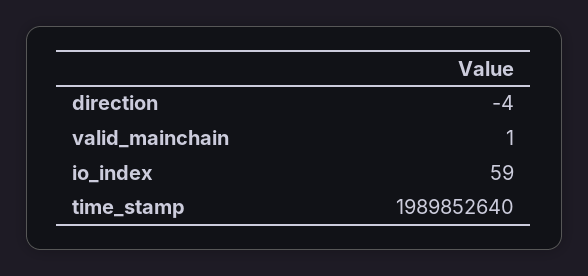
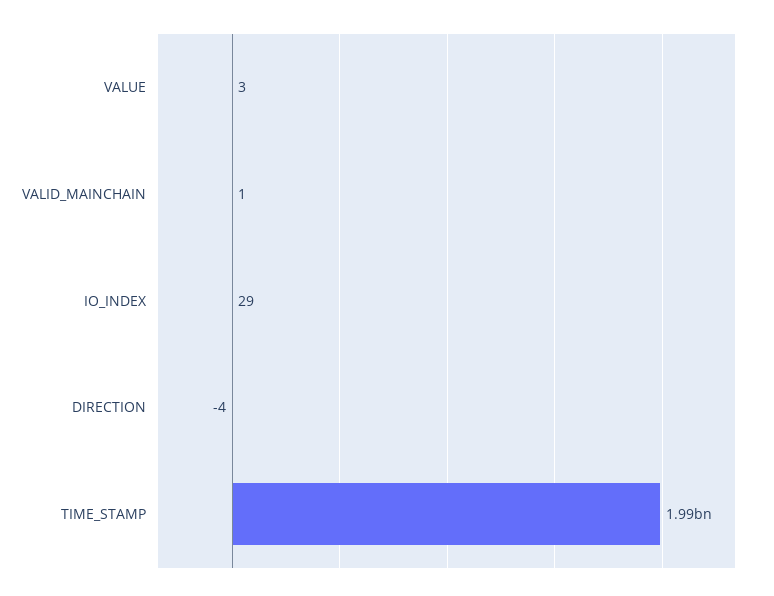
io_index: 59 -> 29
VALUE: none -> 3

